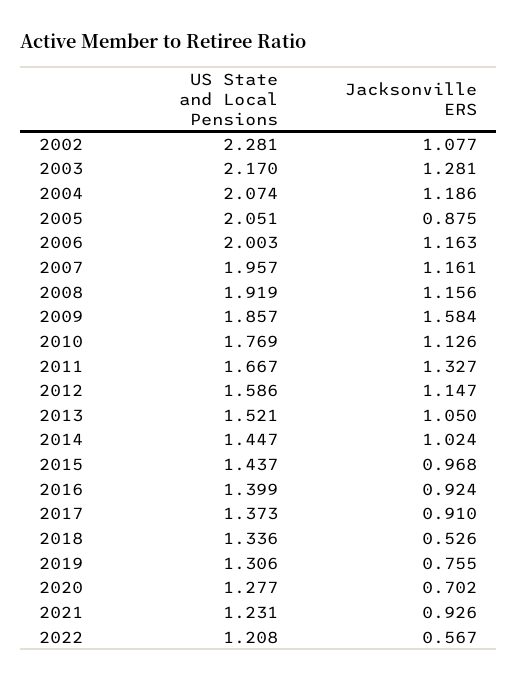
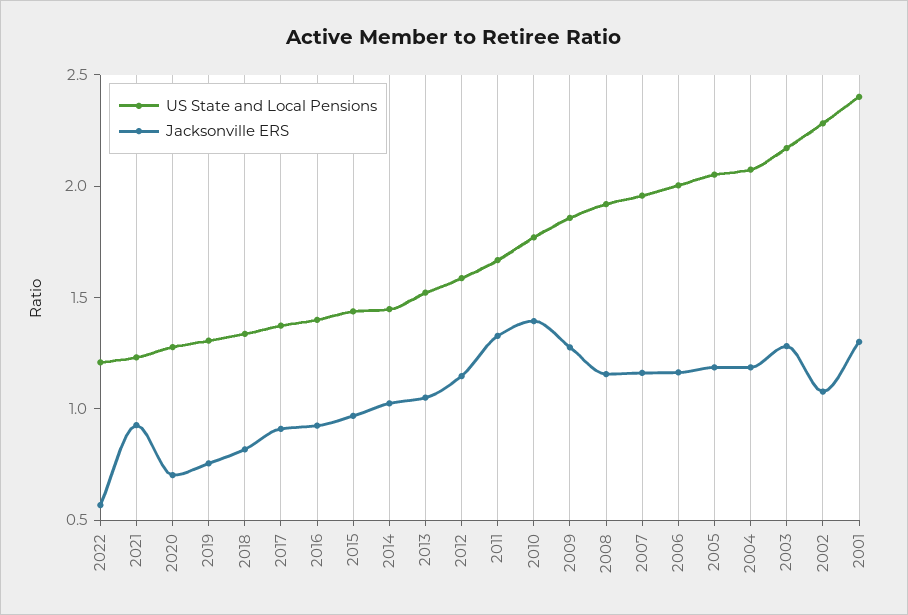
Jacksonville ERS, 2005: 0.875 -> 1.2
Jacksonville ERS, 2009: 1.584 -> 1.3
Jacksonville ERS, 2010: 1.126 -> 1.4
Jacksonville ERS, 2018: 0.526 -> 0.8
US State and Local Pensions, 2001: none -> 2.4
Jacksonville ERS, 2001: none -> 1.3

